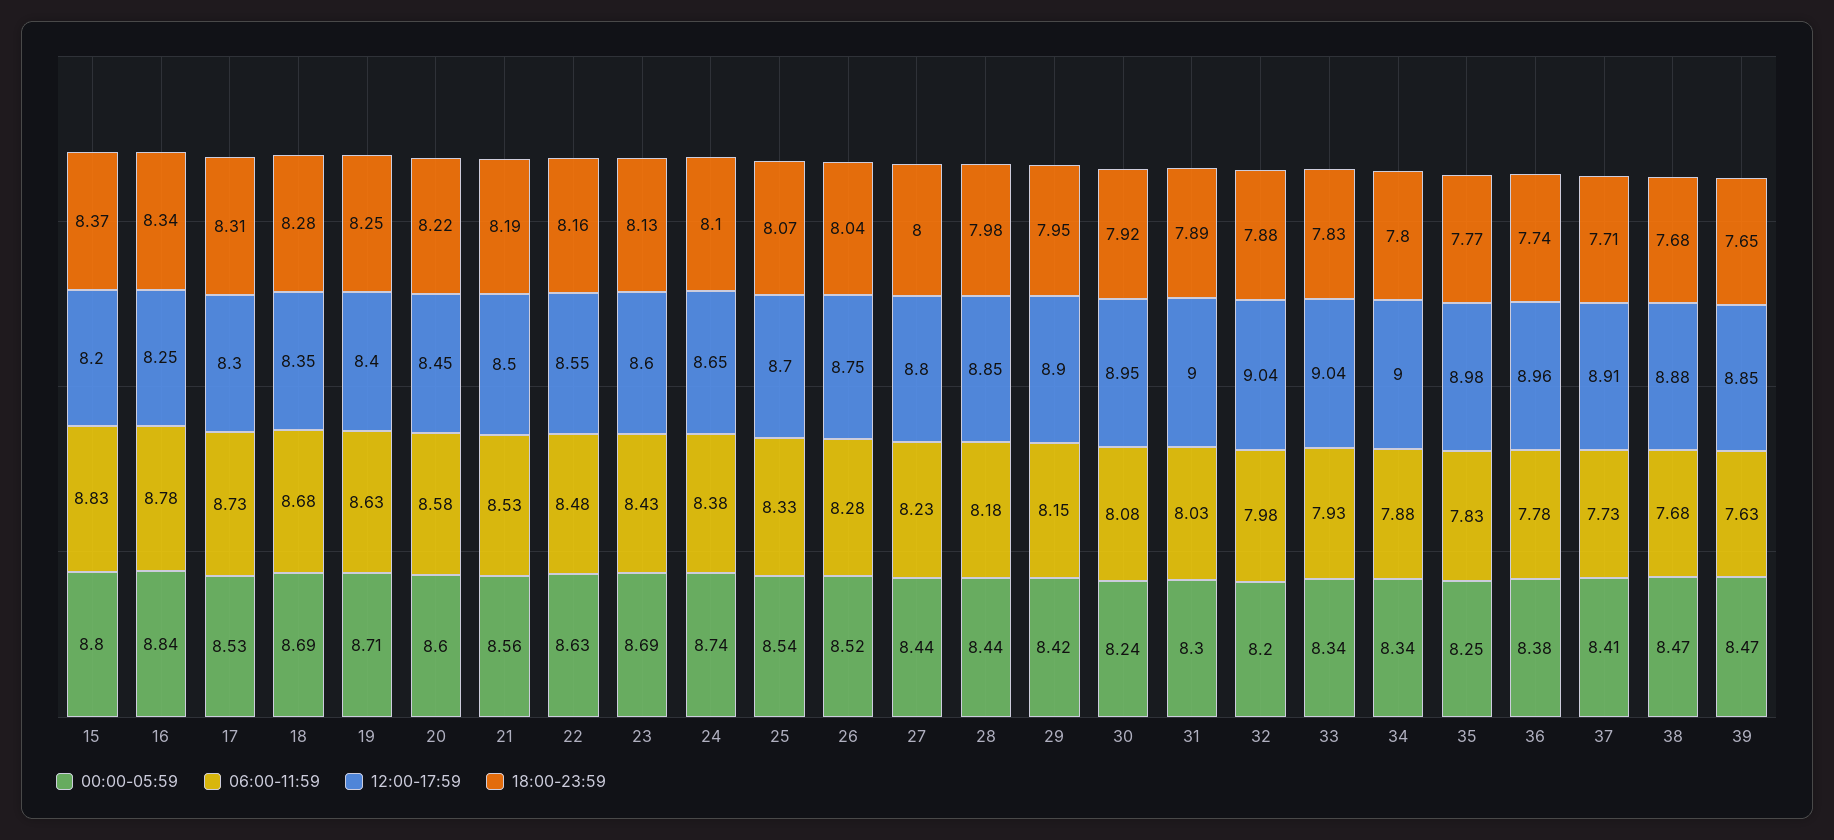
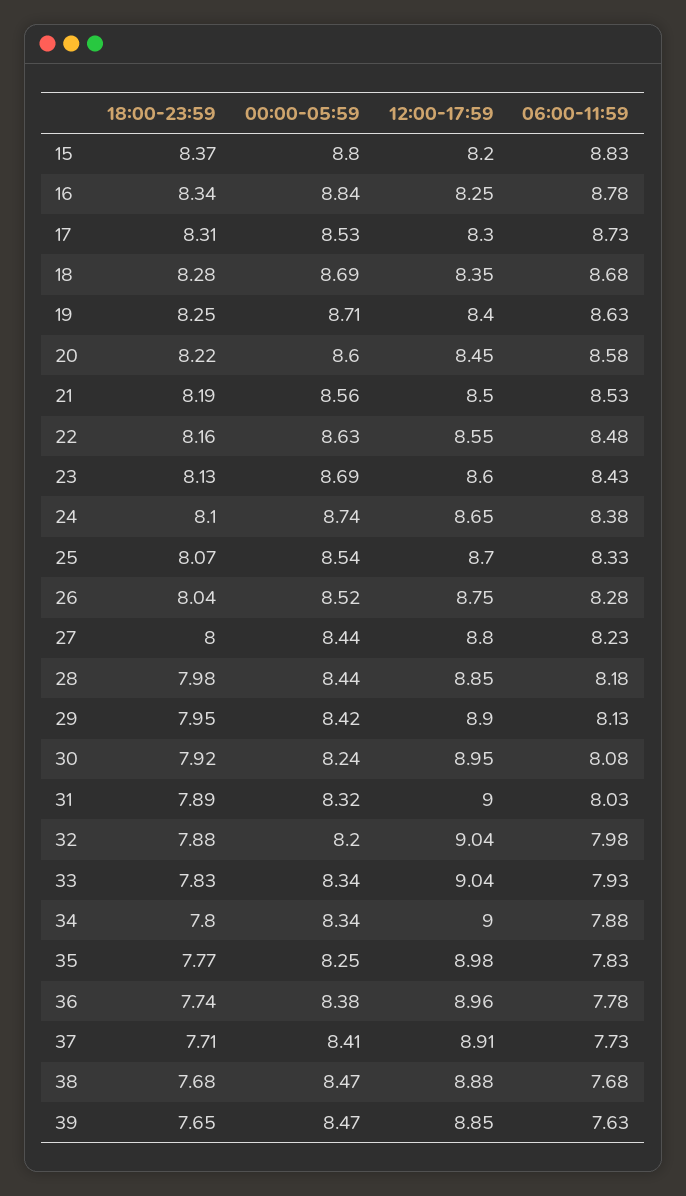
06:00-11:59, 29: 8.15 -> 8.13
00:00-05:59, 31: 8.3 -> 8.32

